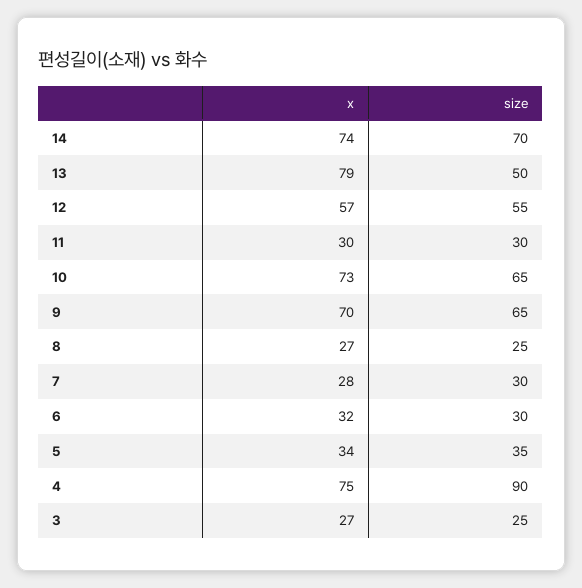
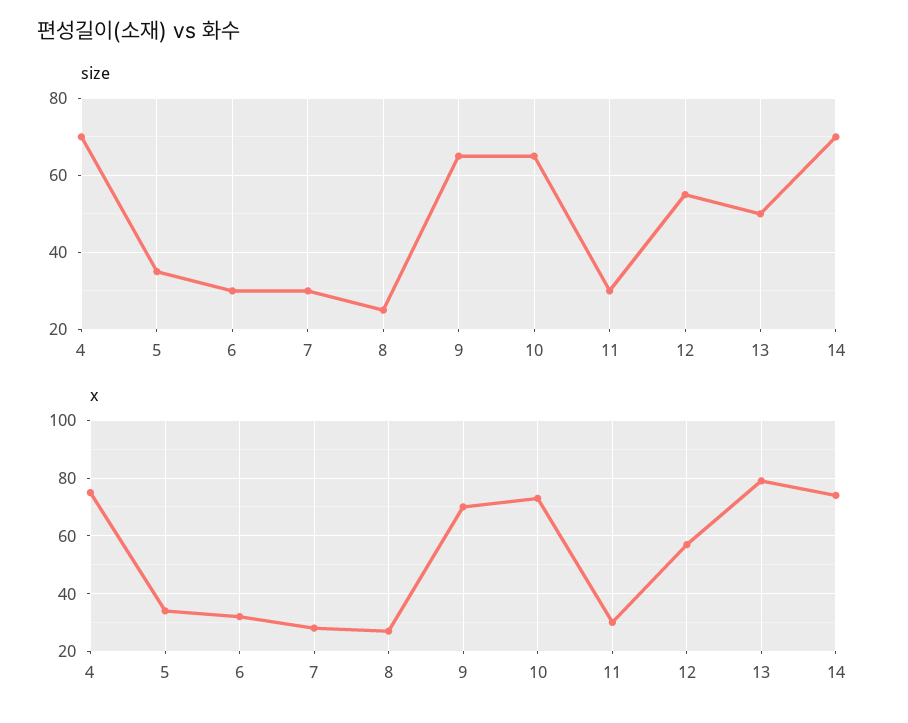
size, 4: 90 -> 70
x, 3: 27 -> none
size, 3: 25 -> none

